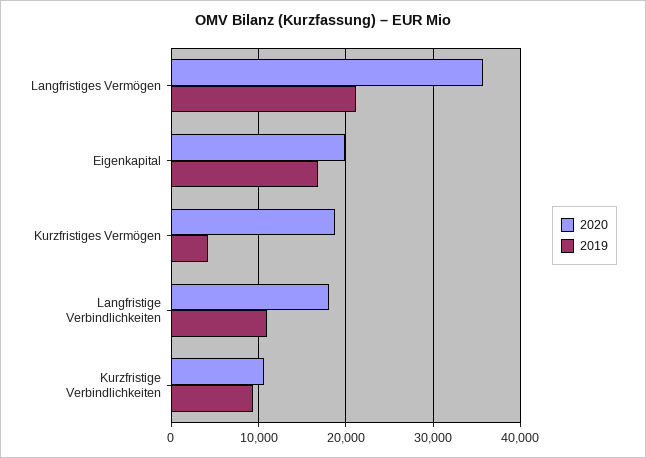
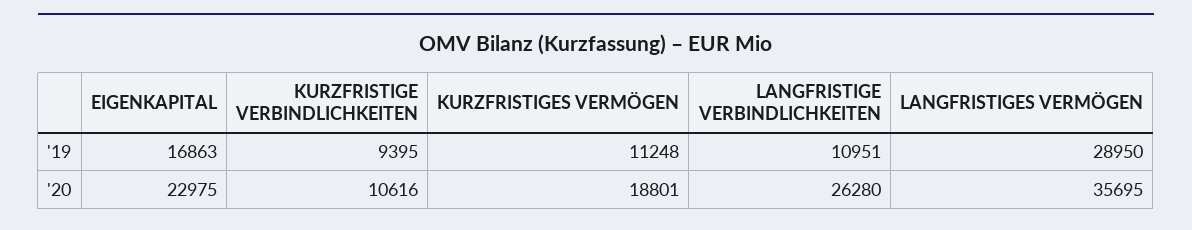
2019, Langfristiges Vermögen: 21000 -> 28950
2020, Eigenkapital: 20000 -> 22975
2019, Kurzfristiges Vermögen: 4000 -> 11248
2020, Langfristige Verbindlichkeiten: 18000 -> 26280

